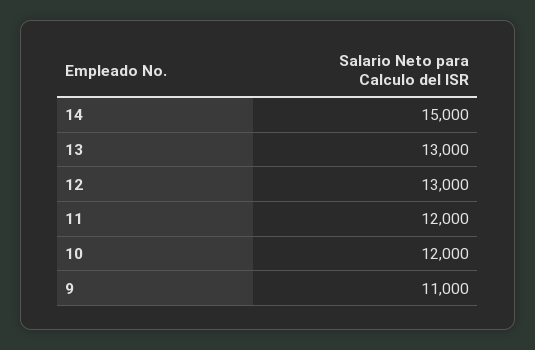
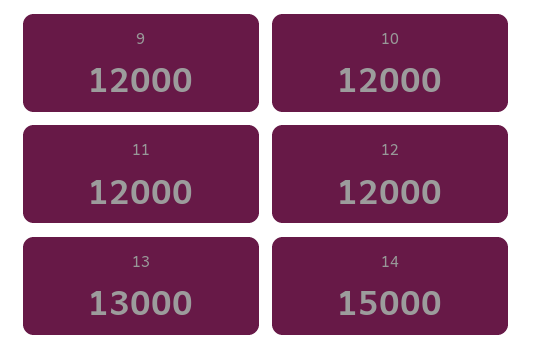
12: 13000 -> 12000
9: 11000 -> 12000

